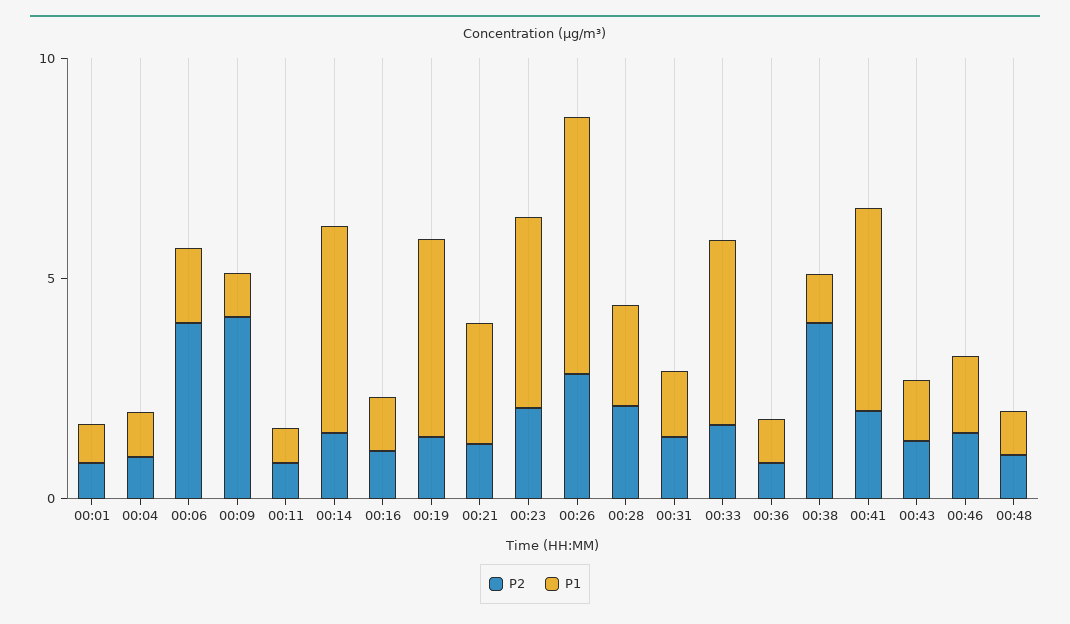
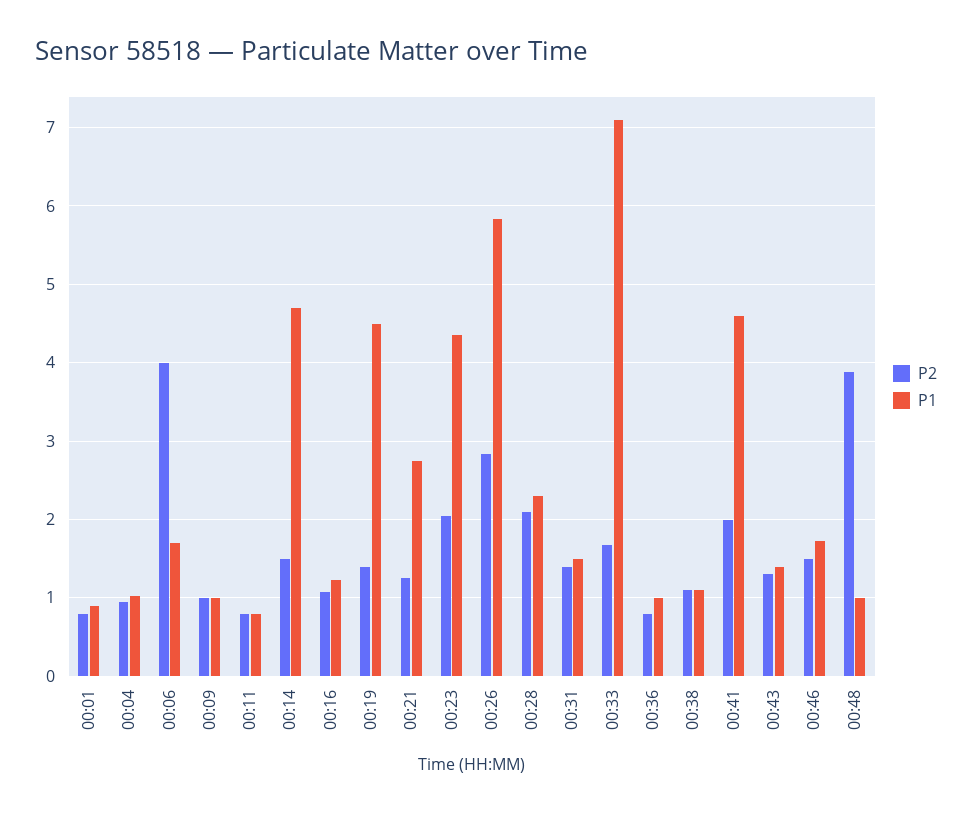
P2, 00:09: 4 -> 1
P1, 00:33: 4 -> 7.1
P2, 00:38: 4 -> 1.1
P2, 00:48: 1 -> 3.9

